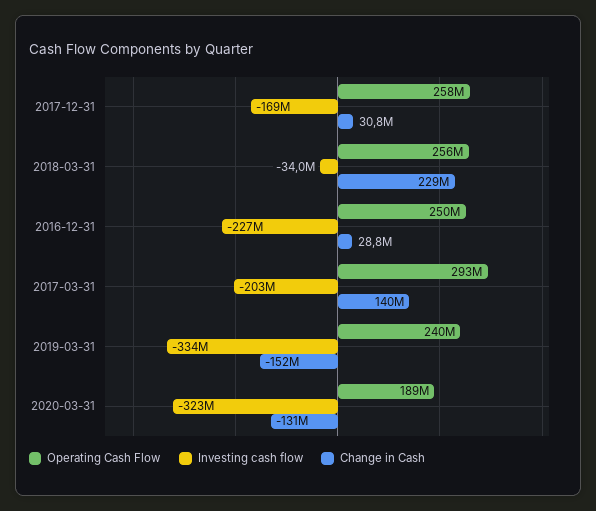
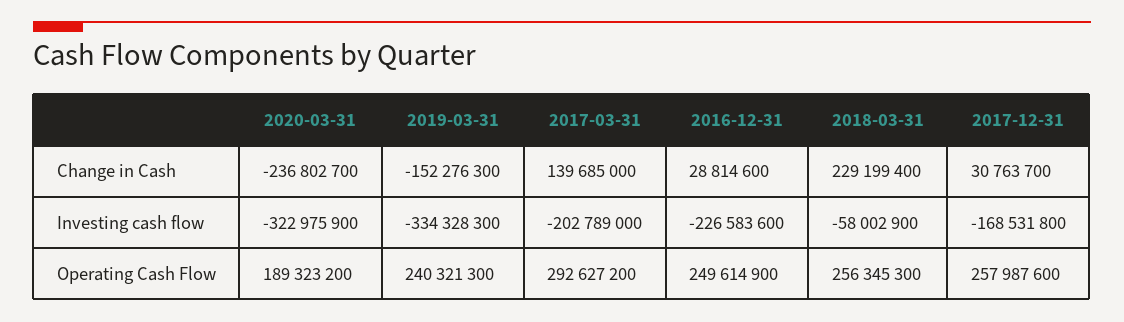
Investing cash flow, 2018-03-31: -34000000 -> -58002900
Change in Cash, 2020-03-31: -131000000 -> -236802700

